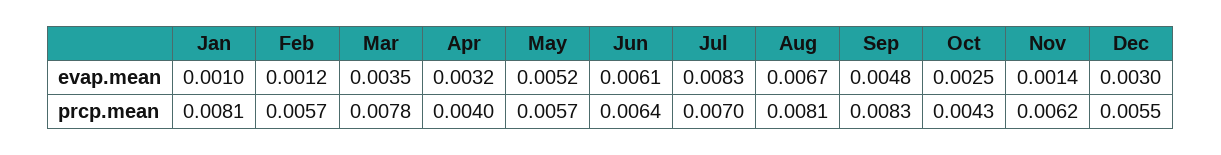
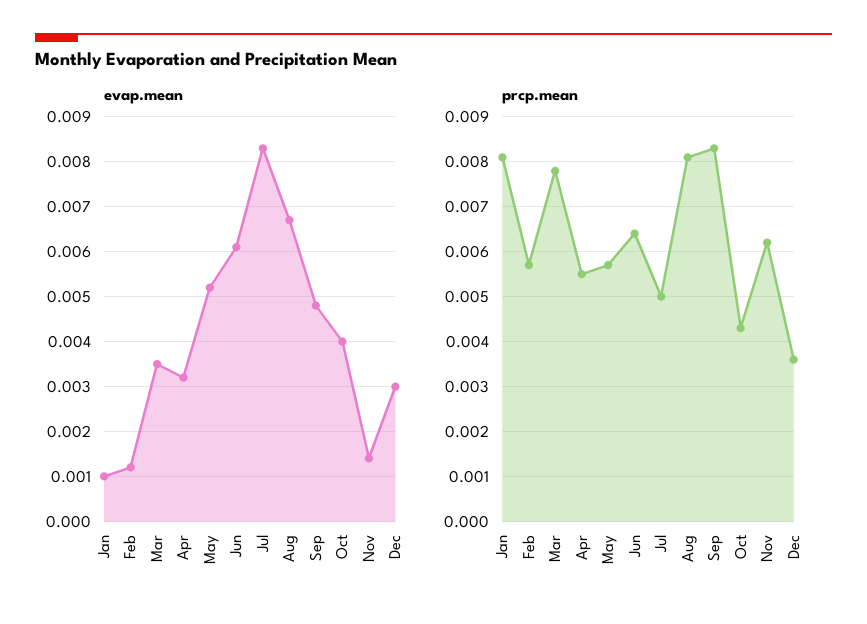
evap.mean, Oct: 0.0025 -> 0.004
prcp.mean, Apr: 0.004 -> 0.0055
prcp.mean, Jul: 0.007 -> 0.005
prcp.mean, Dec: 0.0055 -> 0.0035

